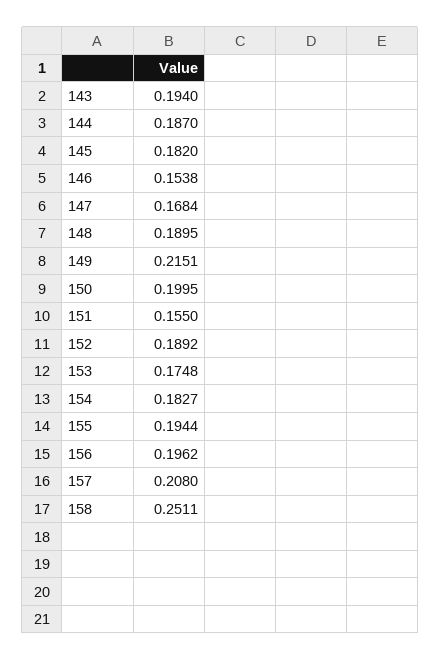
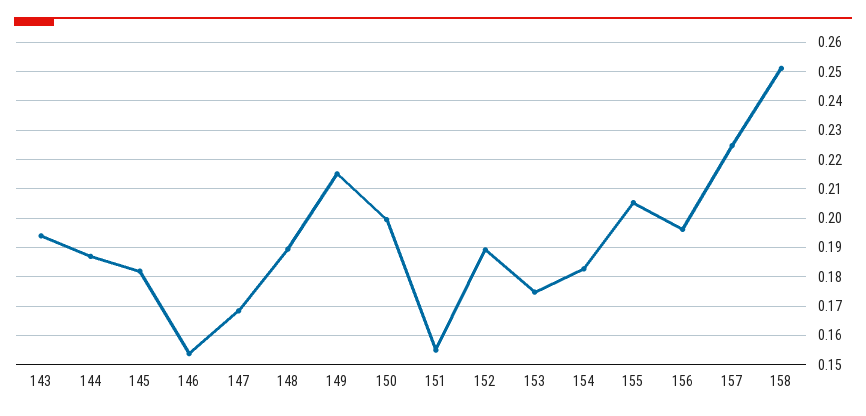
155: 0.1944 -> 0.205
157: 0.208 -> 0.225

